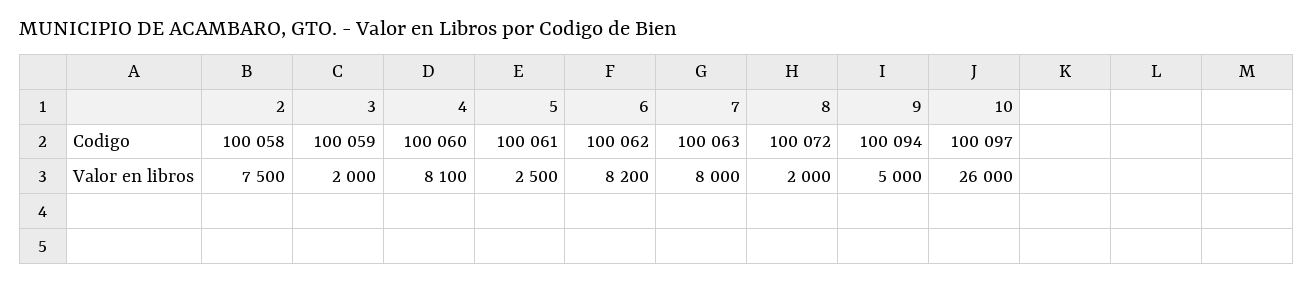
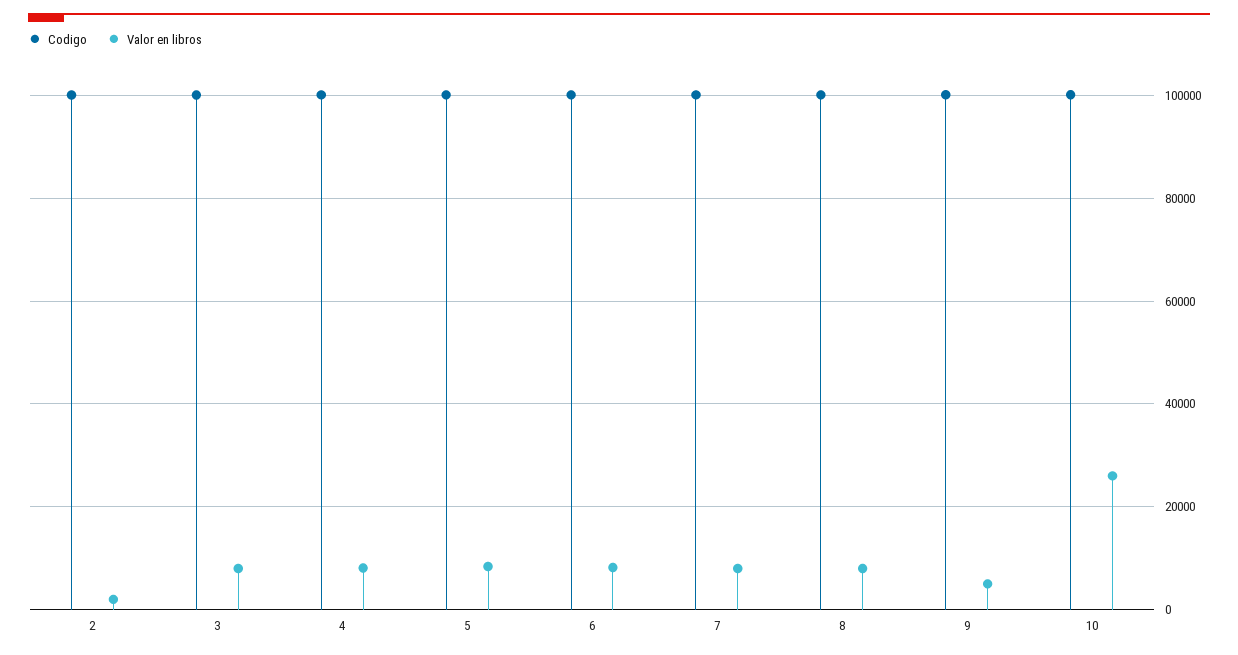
Valor en libros, 2: 7500 -> 2000
Valor en libros, 3: 2000 -> 8000
Valor en libros, 5: 2500 -> 8000
Valor en libros, 8: 2000 -> 8000

